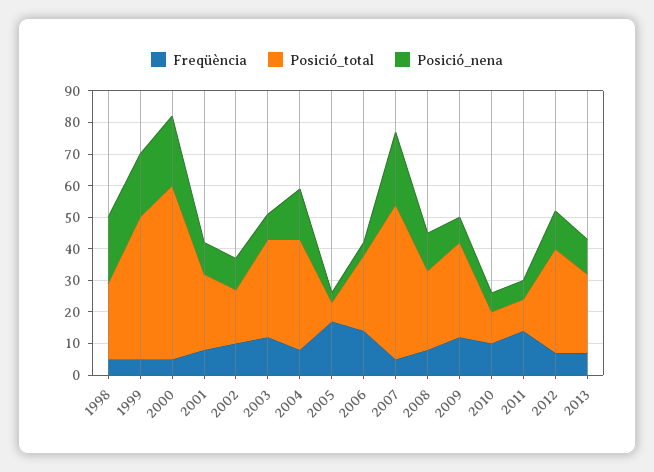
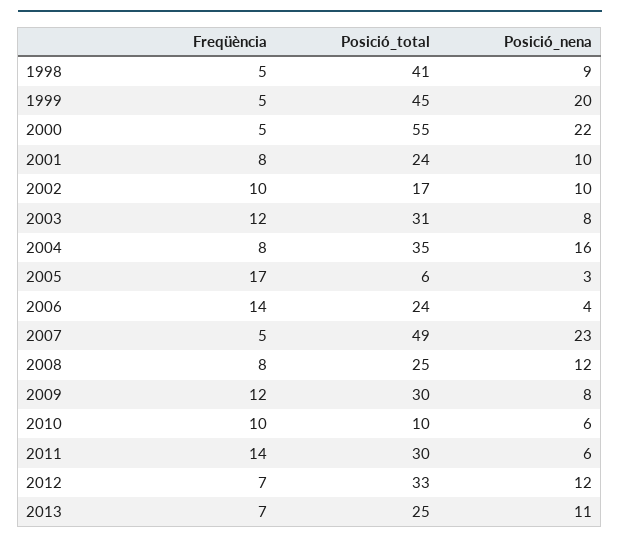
Posició_total, 1998: 25 -> 41
Posició_nena, 1998: 20 -> 9
Posició_total, 2011: 10 -> 30

